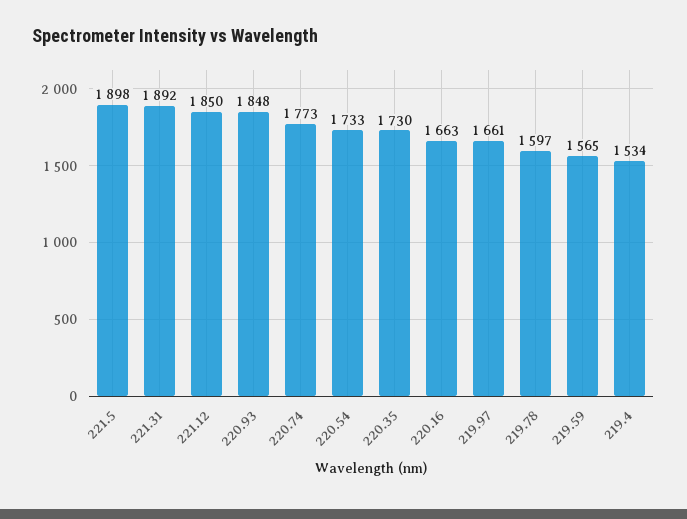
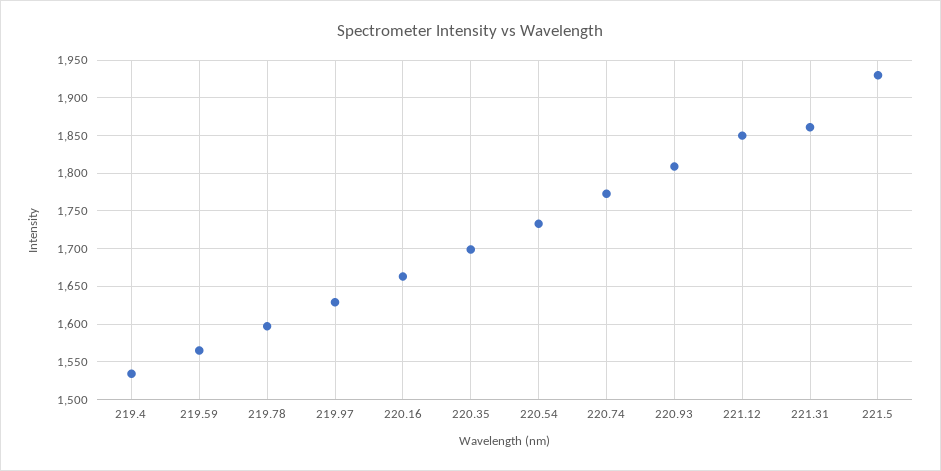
221.5: 1898 -> 1930
221.31: 1892 -> 1860
220.93: 1848 -> 1810
220.35: 1730 -> 1700
219.97: 1661 -> 1630

